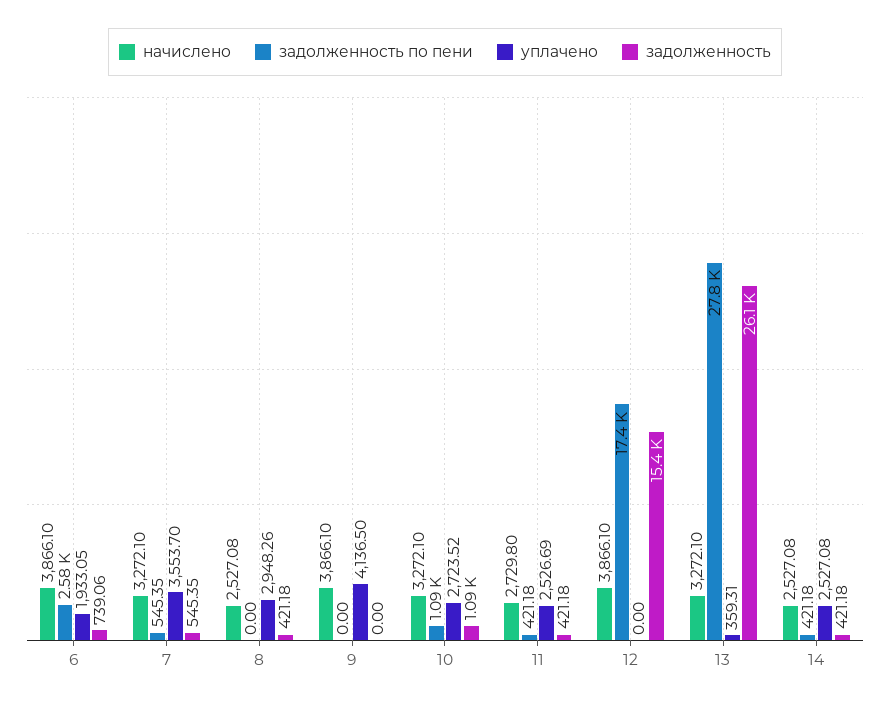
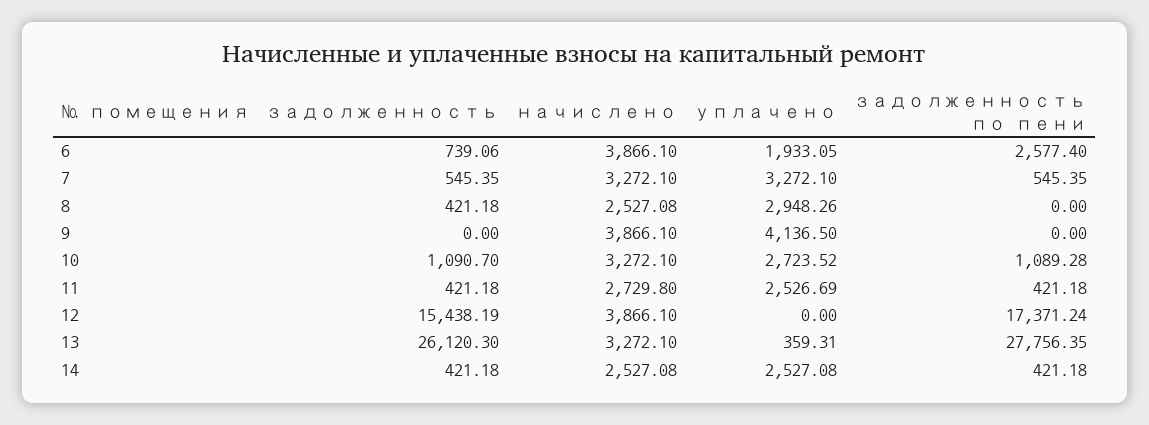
уплачено, 7: 3553.7 -> 3272.1

